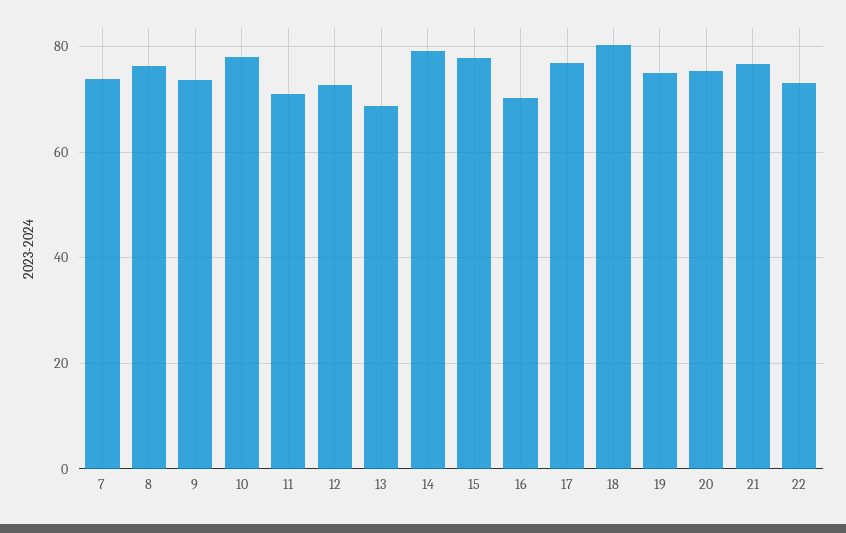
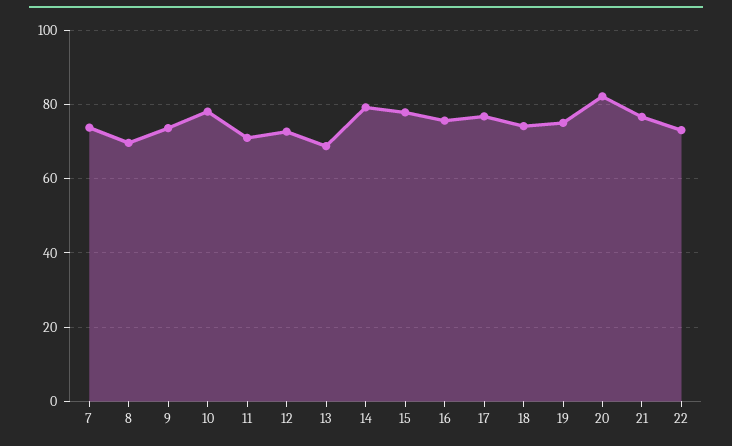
8: 76 -> 70
16: 70 -> 76
18: 80 -> 74
20: 76 -> 82

